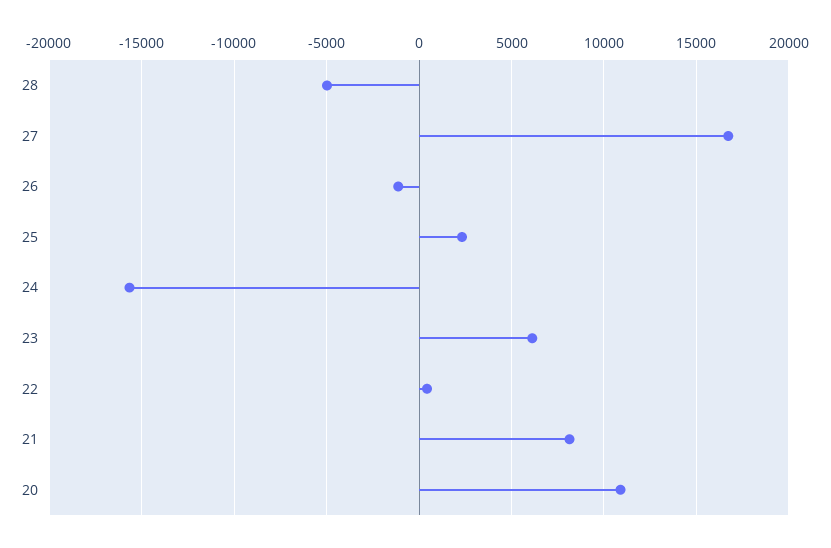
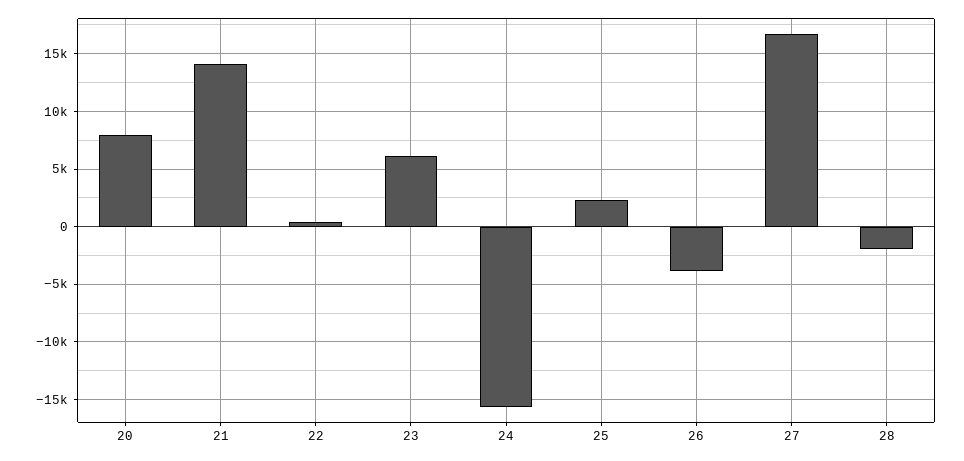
28: -5000 -> -2000
26: -1000 -> -4000
21: 8000 -> 14000
20: 11000 -> 8000

